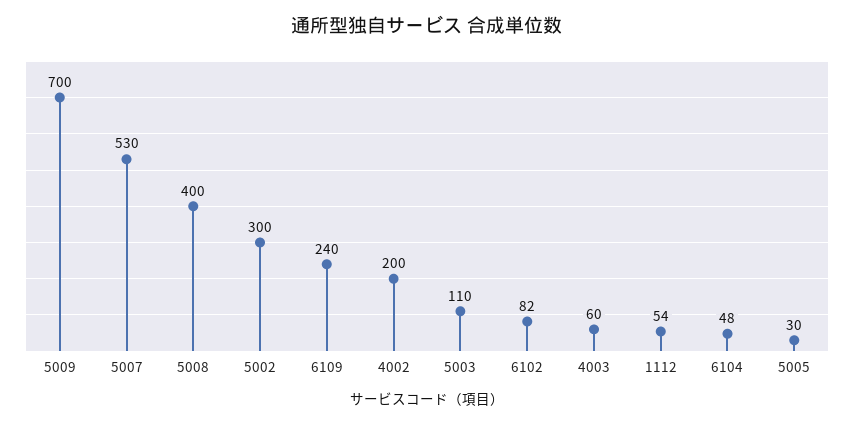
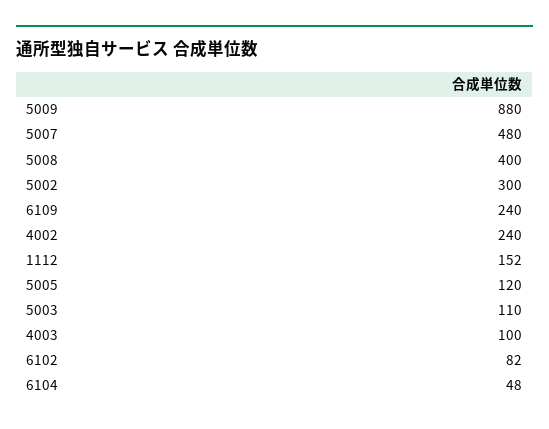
5009: 700 -> 880
5007: 530 -> 480
4002: 200 -> 240
4003: 60 -> 100
1112: 54 -> 152
5005: 30 -> 120

